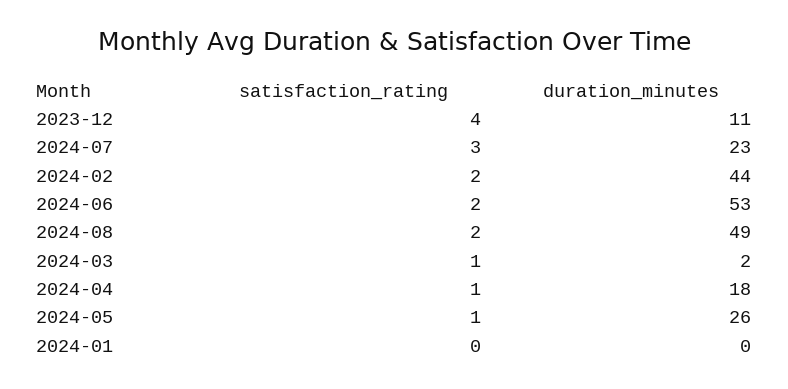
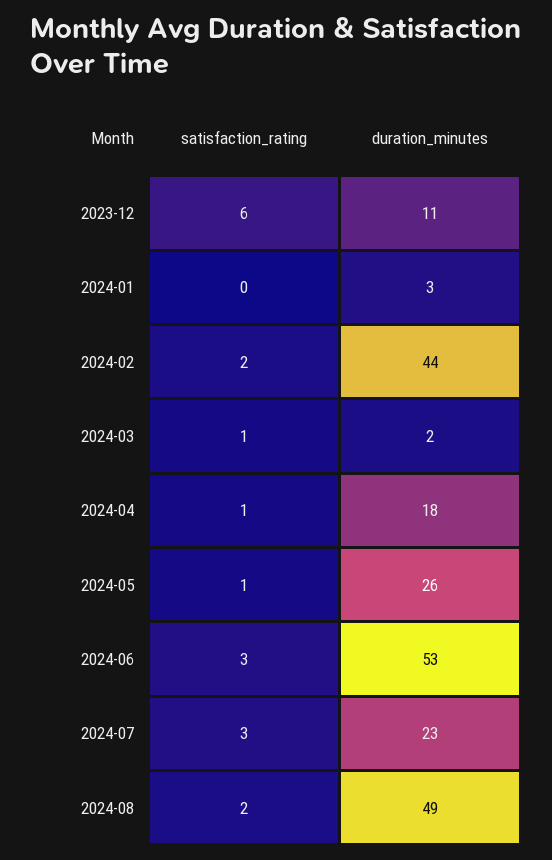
satisfaction_rating, 2023-12: 4 -> 6
satisfaction_rating, 2024-06: 2 -> 3
duration_minutes, 2024-01: 0 -> 3

